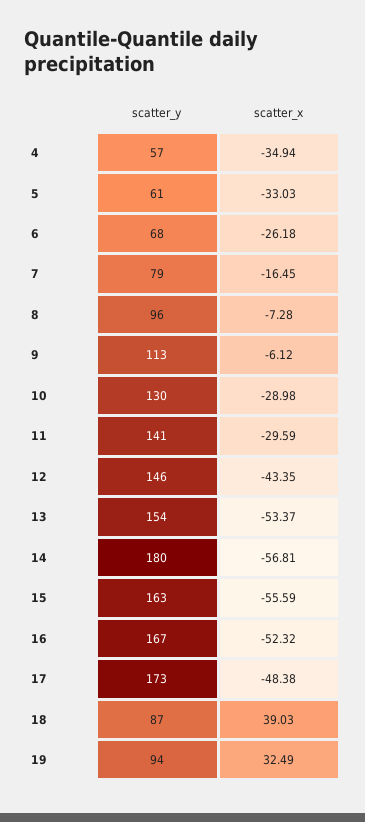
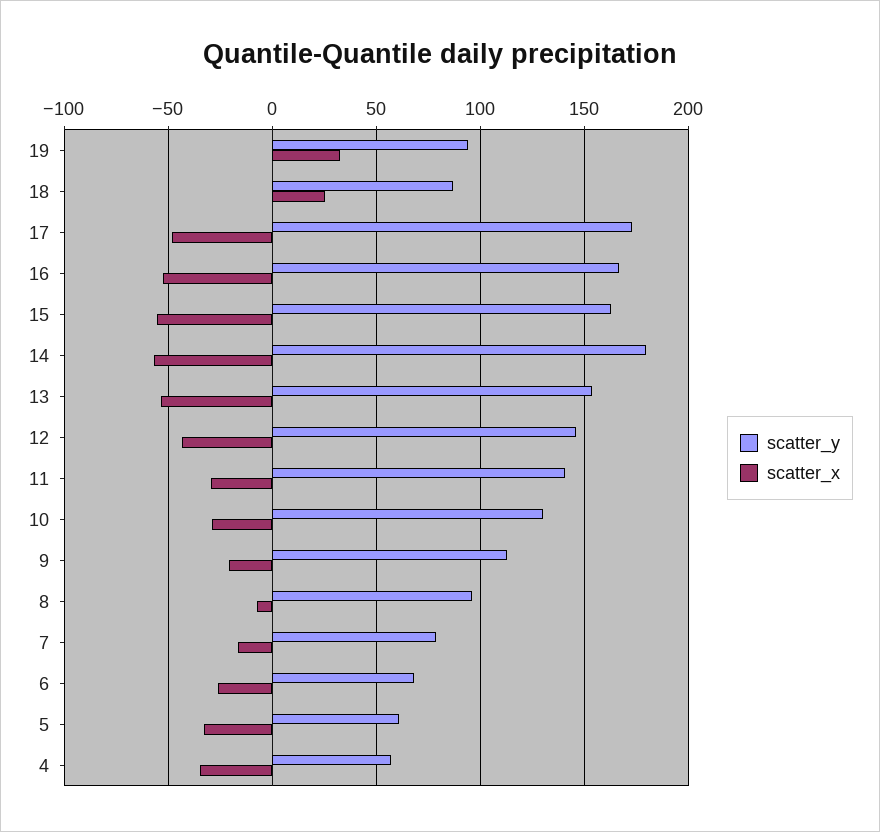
scatter_x, 9: -6.12 -> -20
scatter_x, 18: 39.03 -> 25

